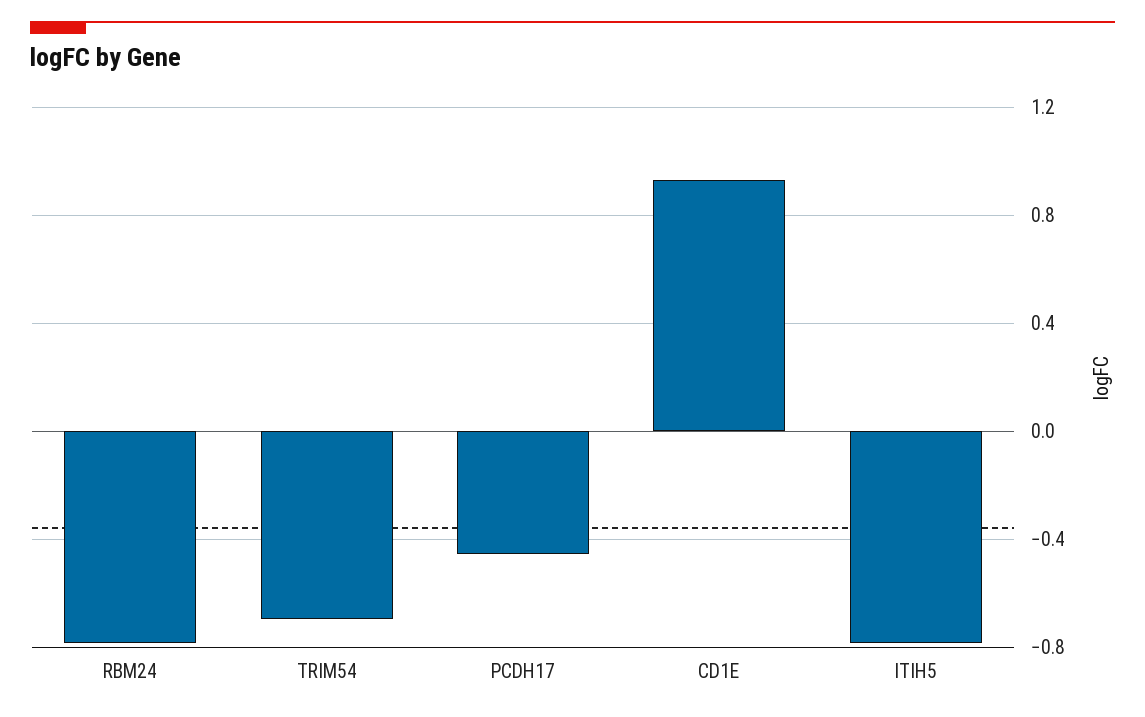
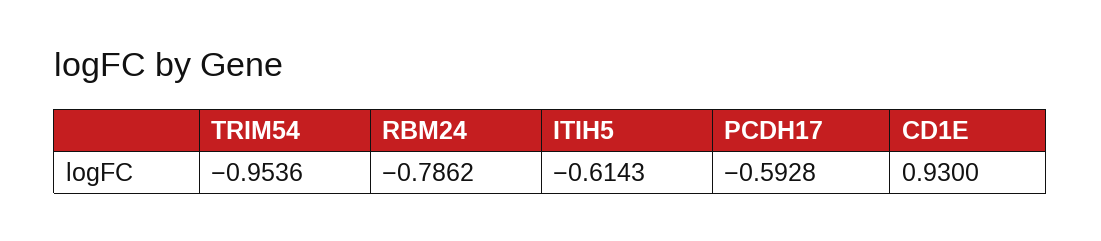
TRIM54: -0.7 -> -0.9536
PCDH17: -0.45 -> -0.5928
ITIH5: -0.8 -> -0.6143

